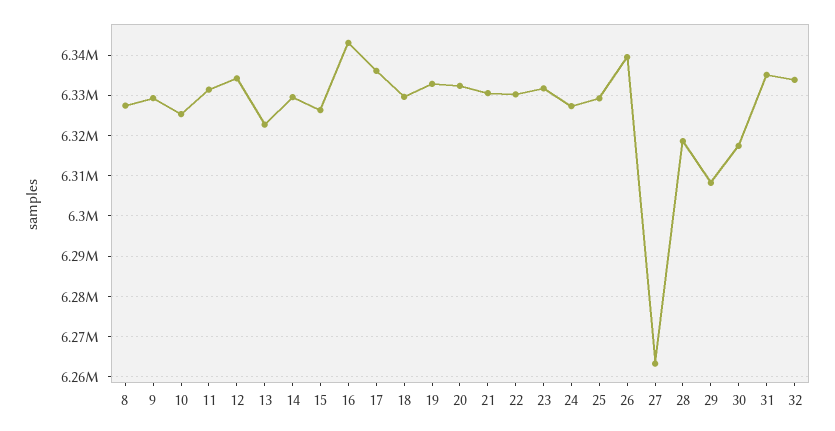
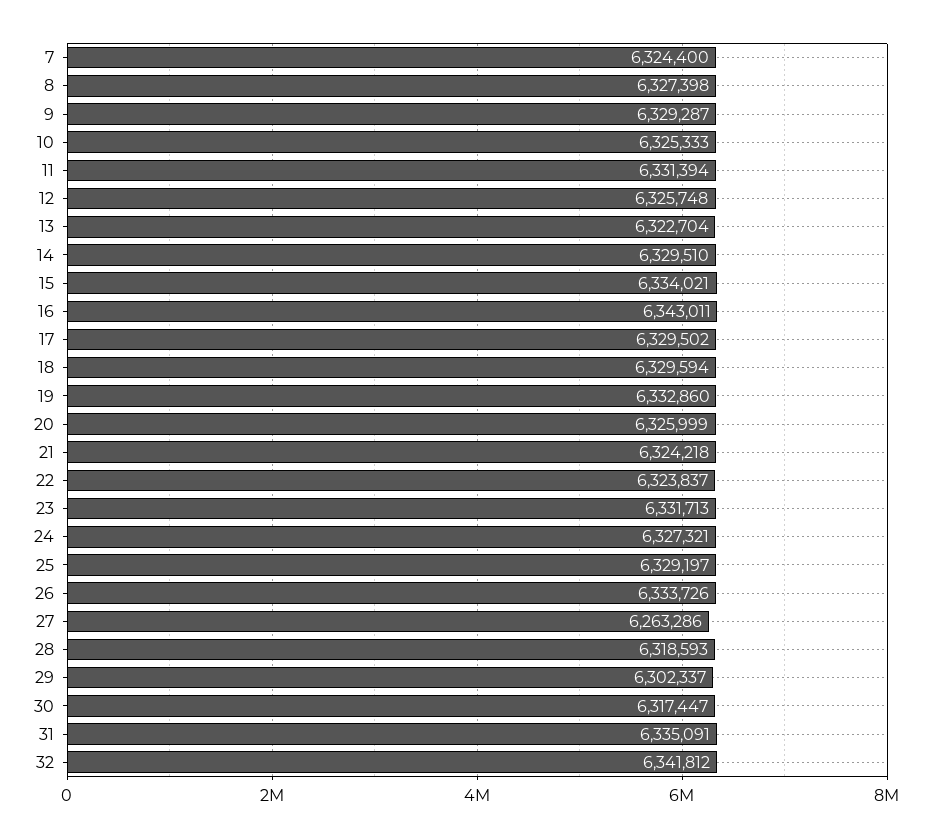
12: 6334000 -> 6325748
15: 6326000 -> 6334021
17: 6336000 -> 6329502
20: 6332000 -> 6325999
21: 6330000 -> 6324218
22: 6330000 -> 6323837
26: 6340000 -> 6333726
29: 6308000 -> 6302337
32: 6334000 -> 6341812
7: none -> 6324400

